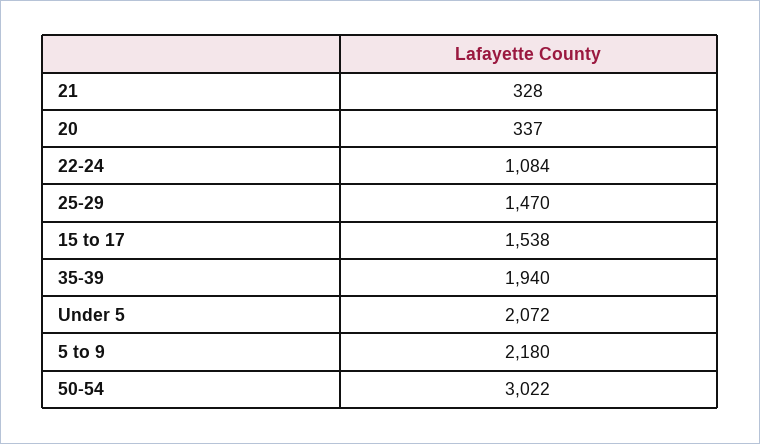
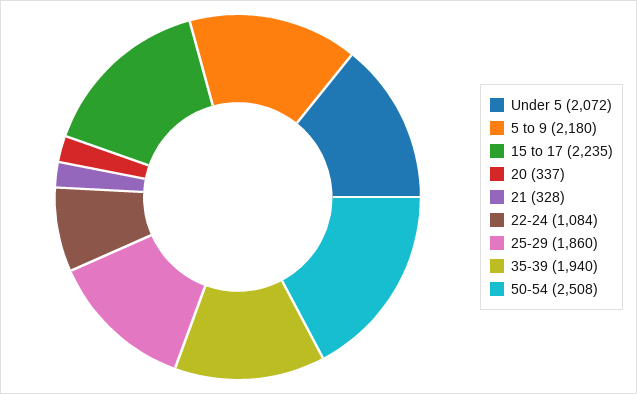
25-29: 1470 -> 1860
15 to 17: 1538 -> 2235
50-54: 3022 -> 2508

